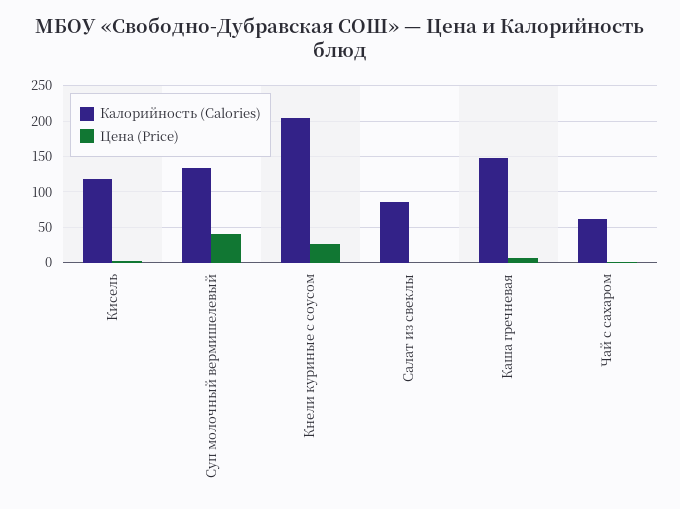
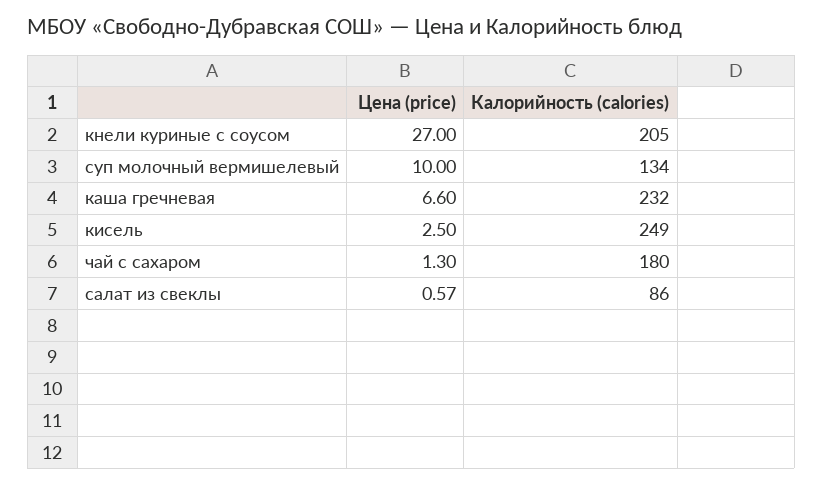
Калорийность (Calories), Кисель: 120 -> 249
Цена (Price), Суп молочный вермишелевый: 40 -> 10
Калорийность (Calories), Каша гречневая: 150 -> 232
Калорийность (Calories), Чай с сахаром: 60 -> 180

